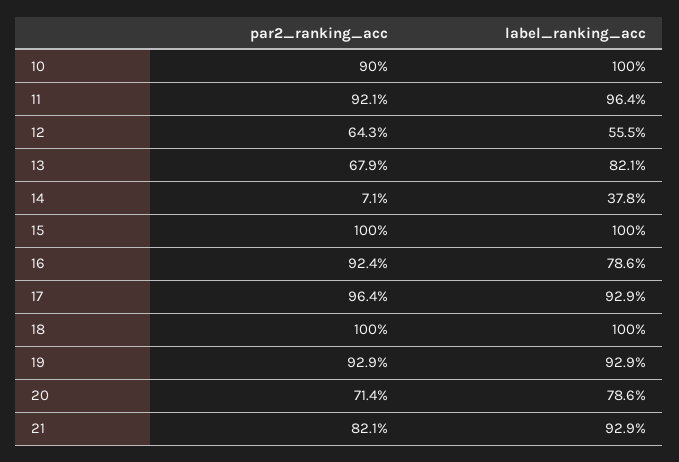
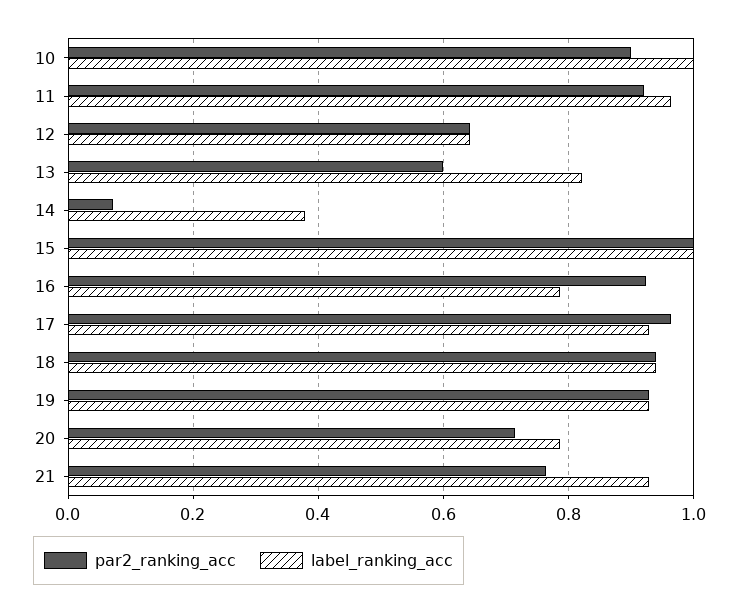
label_ranking_acc, 12: 0.555 -> 0.64
par2_ranking_acc, 13: 0.679 -> 0.6
par2_ranking_acc, 18: 1 -> 0.94
label_ranking_acc, 18: 1 -> 0.94
par2_ranking_acc, 21: 0.821 -> 0.76

